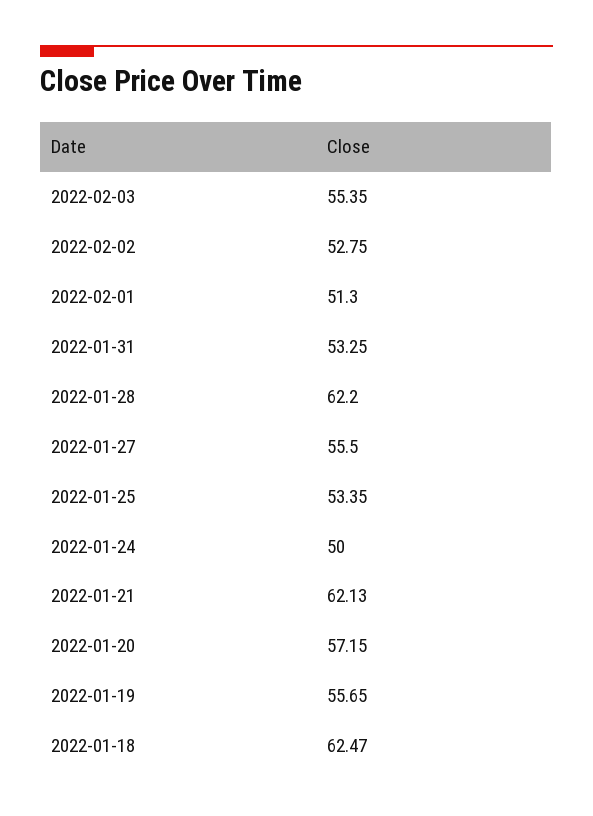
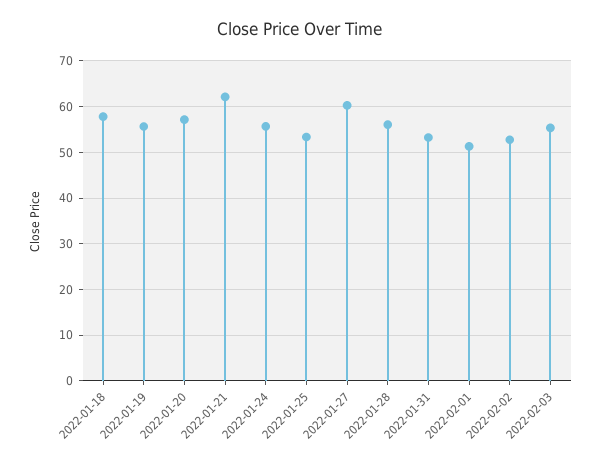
2022-01-28: 62.2 -> 56
2022-01-27: 55.5 -> 60
2022-01-24: 50 -> 56
2022-01-18: 62.47 -> 58

